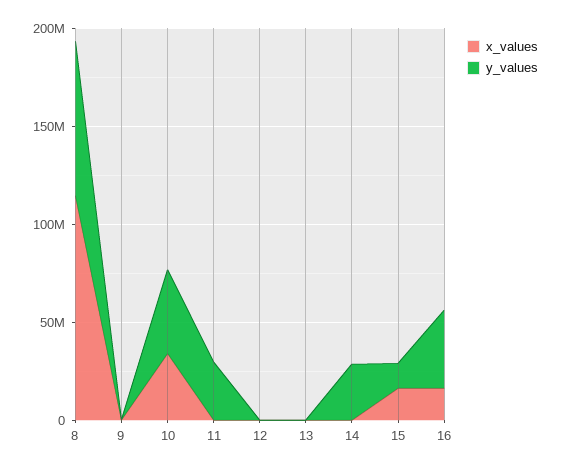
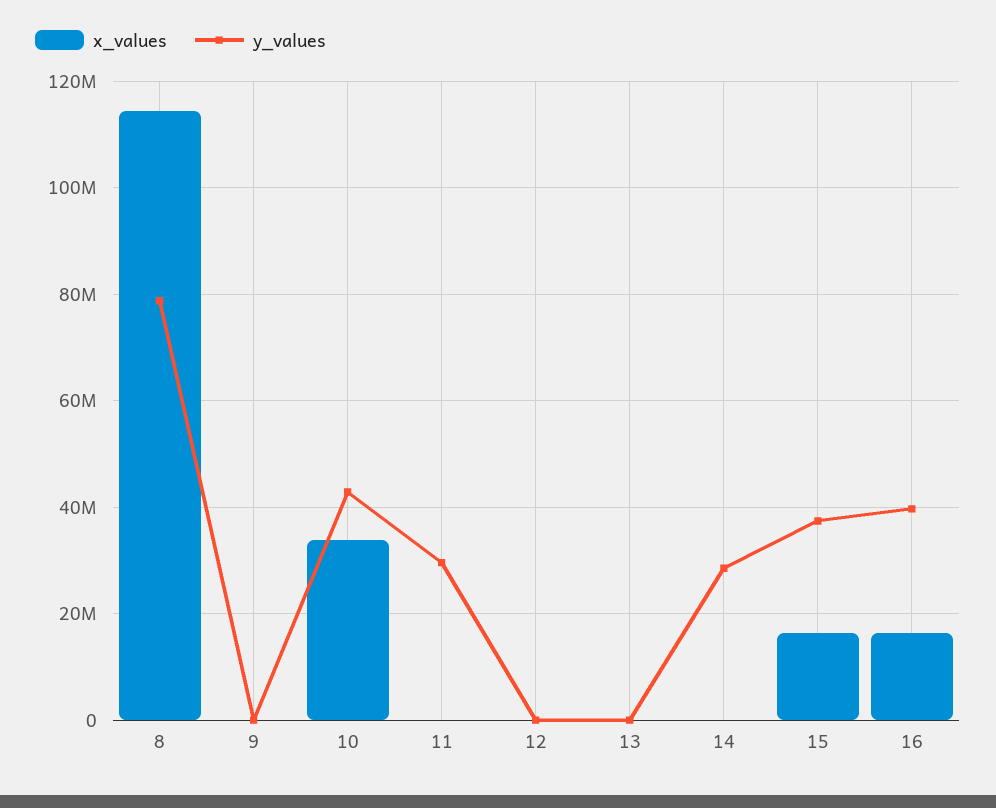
y_values, 15: 10000000 -> 38000000

